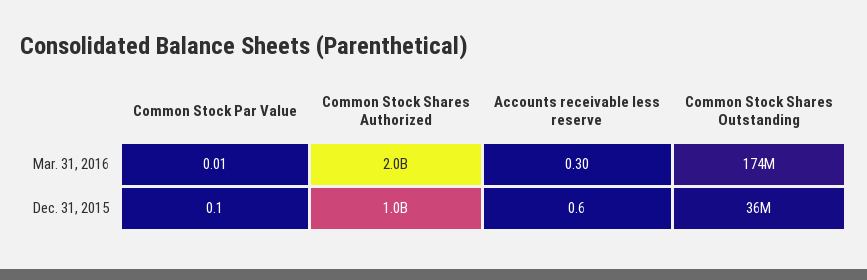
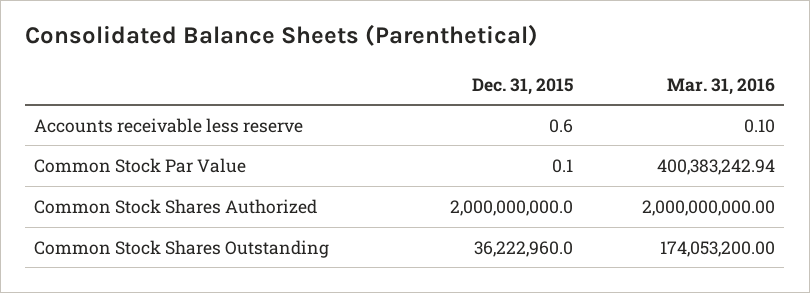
Common Stock Par Value, Mar. 31, 2016: 0.01 -> 400383242.94
Accounts receivable less reserve, Mar. 31, 2016: 0.3 -> 0.1
Common Stock Shares Authorized, Dec. 31, 2015: 1000000000 -> 2000000000

